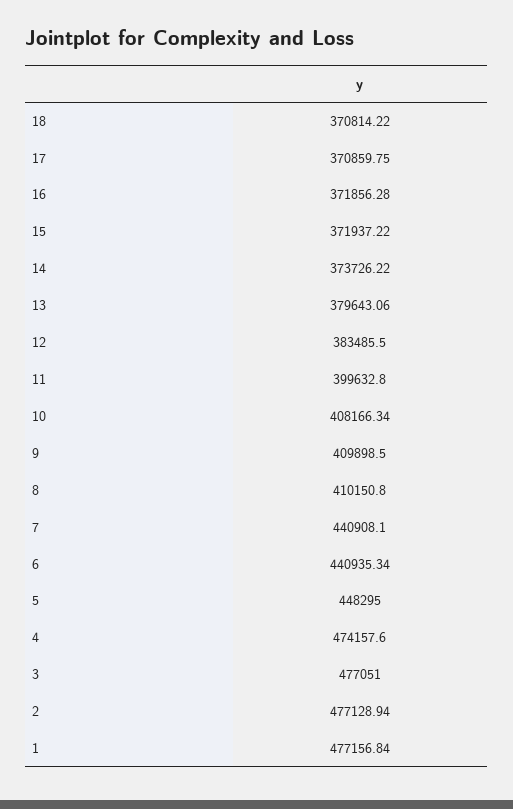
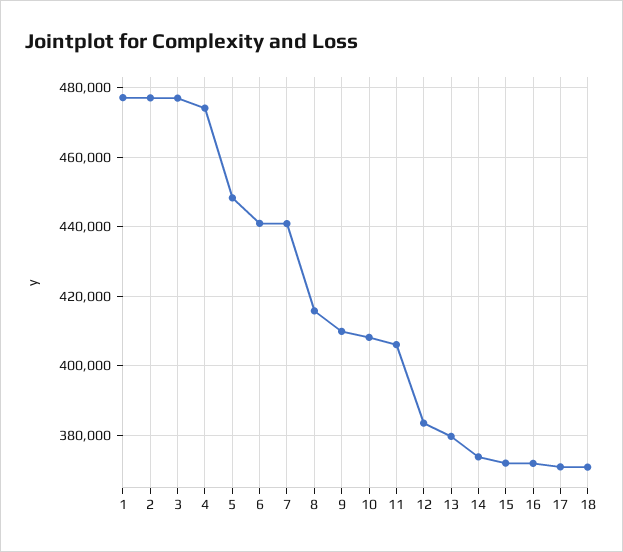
11: 399632.8 -> 406000
8: 410150.8 -> 416000

